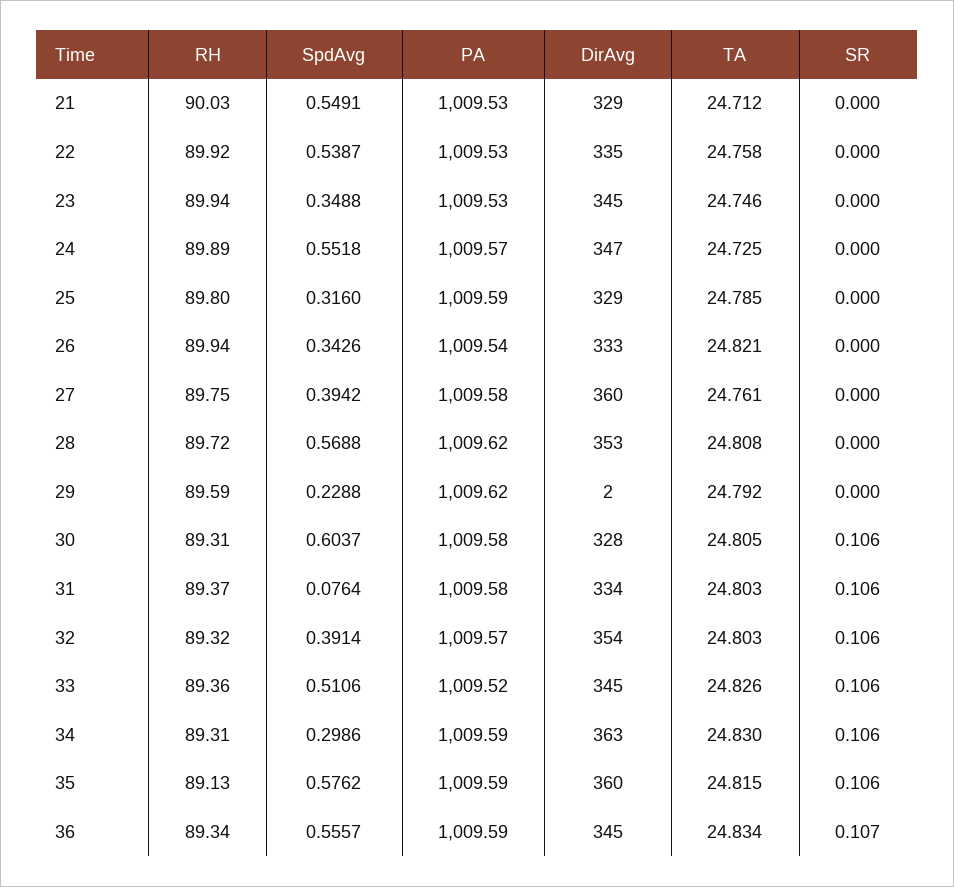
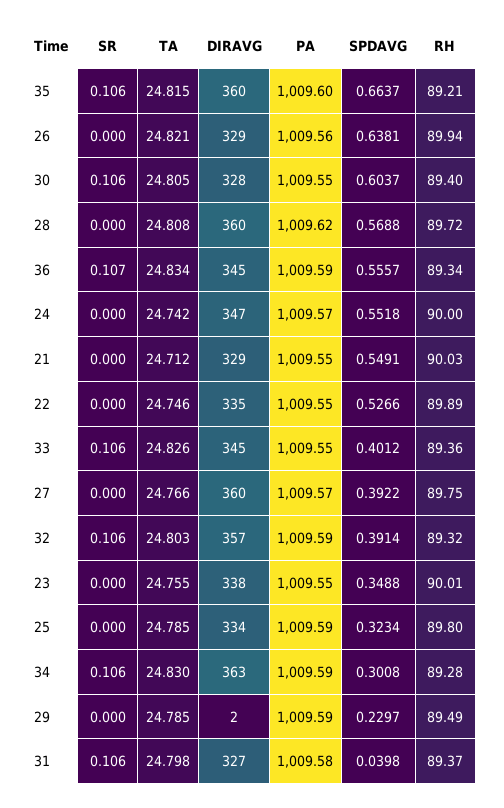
PA, 21: 1009.53 -> 1009.55
RH, 22: 89.92 -> 89.89
SpdAvg, 22: 0.5387 -> 0.5266
PA, 22: 1009.53 -> 1009.55
TA, 22: 24.758 -> 24.746
RH, 23: 89.94 -> 90.01
PA, 23: 1009.53 -> 1009.55
DirAvg, 23: 345 -> 338
TA, 23: 24.746 -> 24.755
RH, 24: 89.89 -> 90
TA, 24: 24.725 -> 24.742
SpdAvg, 25: 0.316 -> 0.3234
DirAvg, 25: 329 -> 334
SpdAvg, 26: 0.3426 -> 0.6381
PA, 26: 1009.54 -> 1009.56
DirAvg, 26: 333 -> 329
SpdAvg, 27: 0.3942 -> 0.3922
PA, 27: 1009.58 -> 1009.57
TA, 27: 24.761 -> 24.766
DirAvg, 28: 353 -> 360
RH, 29: 89.59 -> 89.49
SpdAvg, 29: 0.2288 -> 0.2297
PA, 29: 1009.62 -> 1009.59
TA, 29: 24.792 -> 24.785
RH, 30: 89.31 -> 89.4
PA, 30: 1009.58 -> 1009.55
SpdAvg, 31: 0.0764 -> 0.0398
DirAvg, 31: 334 -> 327
TA, 31: 24.803 -> 24.798
PA, 32: 1009.57 -> 1009.59
DirAvg, 32: 354 -> 357
SpdAvg, 33: 0.5106 -> 0.4012
PA, 33: 1009.52 -> 1009.55
RH, 34: 89.31 -> 89.28
SpdAvg, 34: 0.2986 -> 0.3008
RH, 35: 89.13 -> 89.21
SpdAvg, 35: 0.5762 -> 0.6637
PA, 35: 1009.59 -> 1009.6

